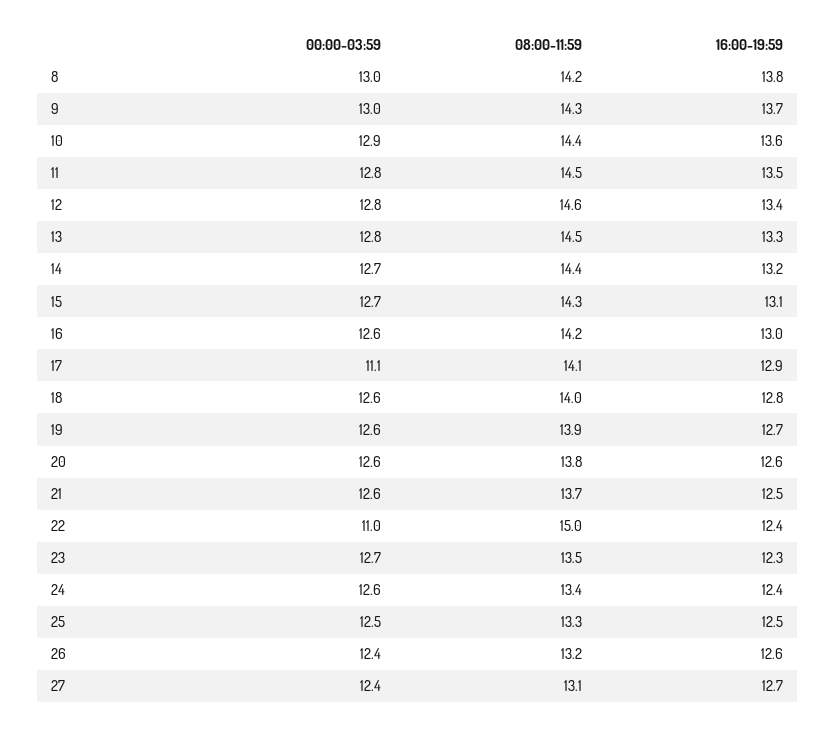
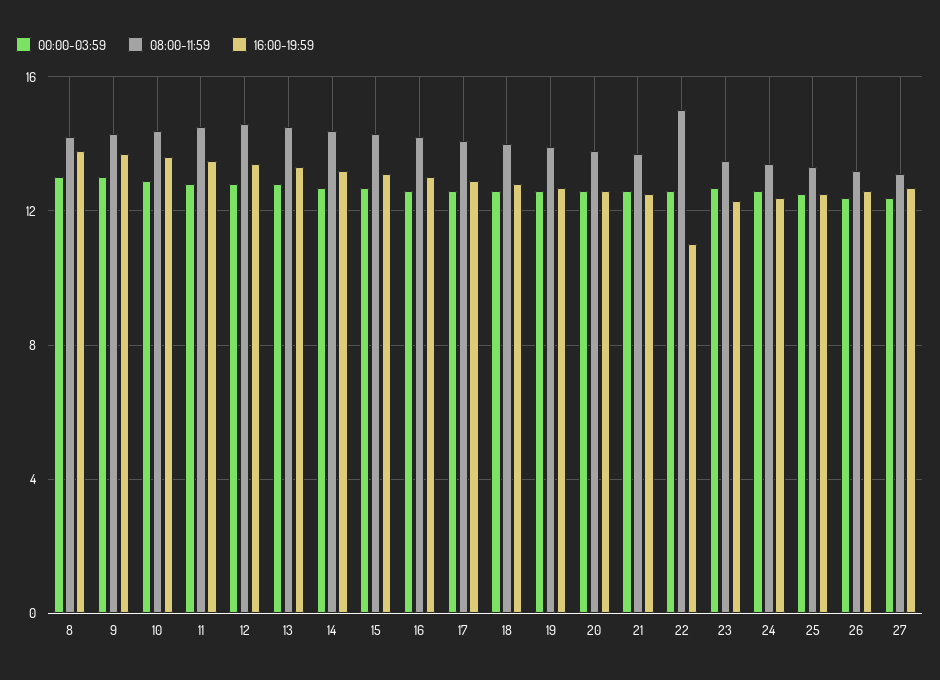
00:00-03:59, 17: 11.1 -> 12.5
00:00-03:59, 22: 11 -> 12.5
16:00-19:59, 22: 12.4 -> 11

